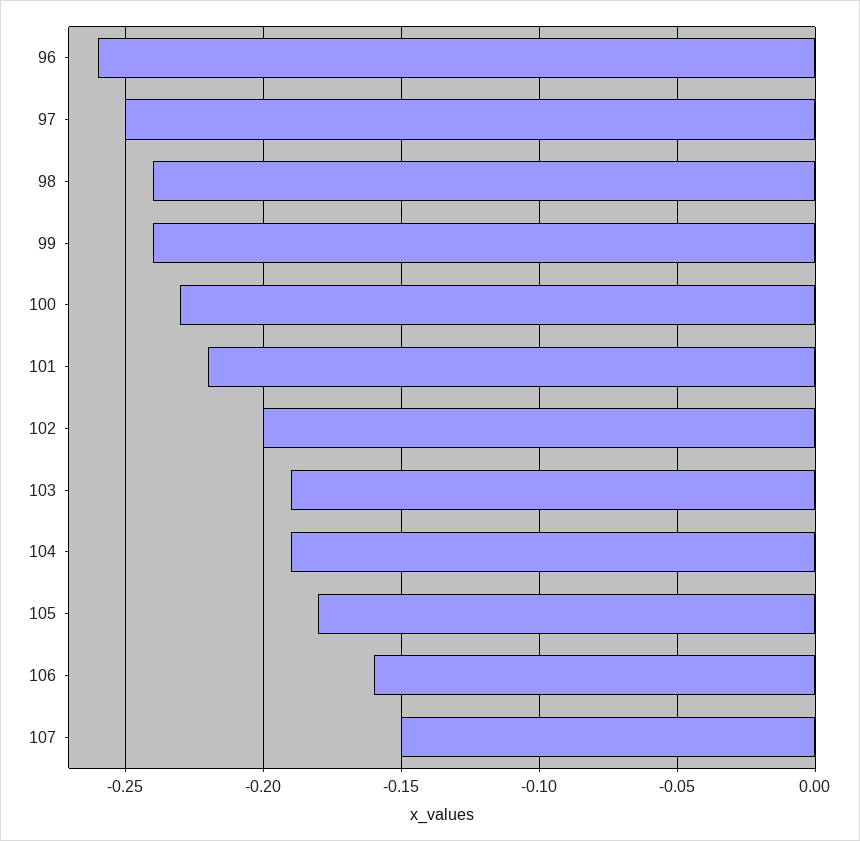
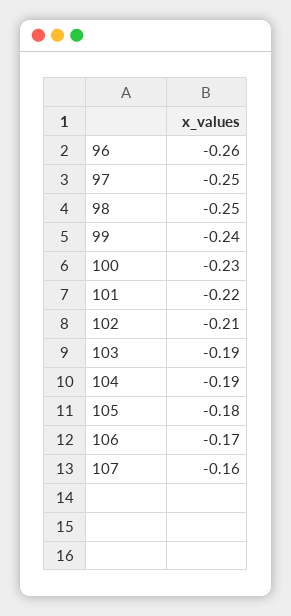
98: -0.24 -> -0.25
102: -0.2 -> -0.21
106: -0.16 -> -0.17
107: -0.15 -> -0.16

